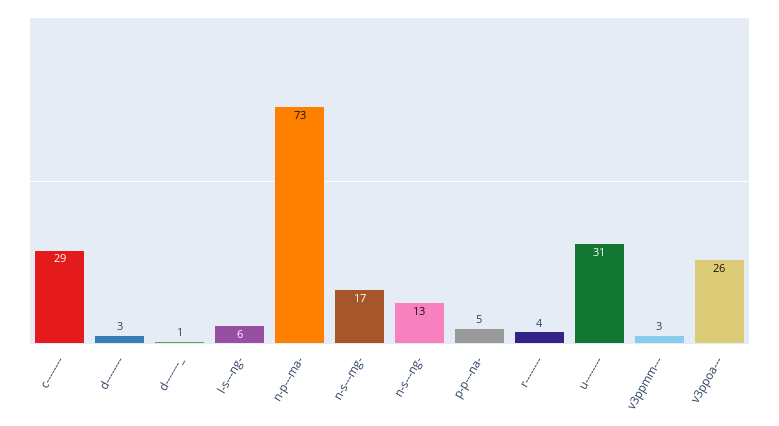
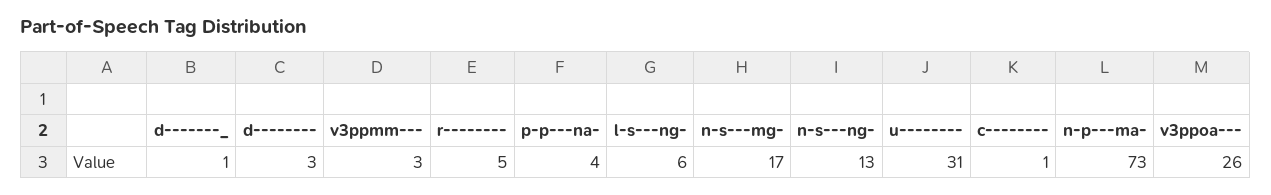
c--------: 29 -> 1
p-p---na-: 5 -> 4
r--------: 4 -> 5

